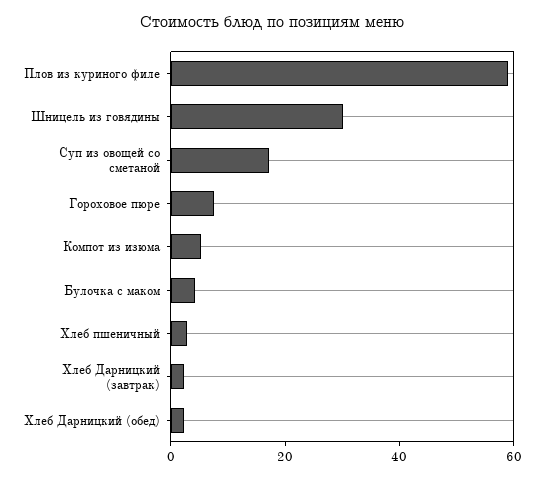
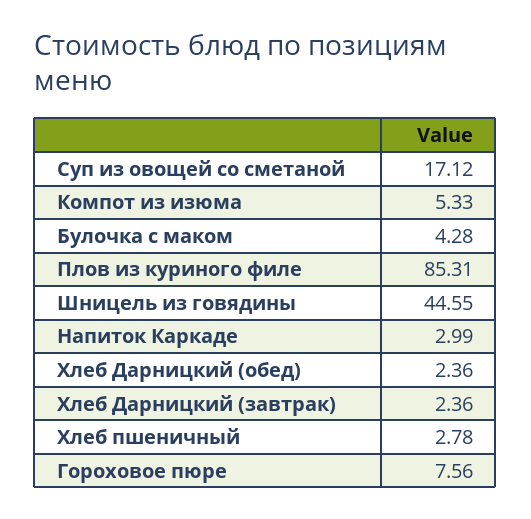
Плов из куриного филе: 60 -> 85.31
Шницель из говядины: 30 -> 44.55
Напиток Каркаде: none -> 2.99

